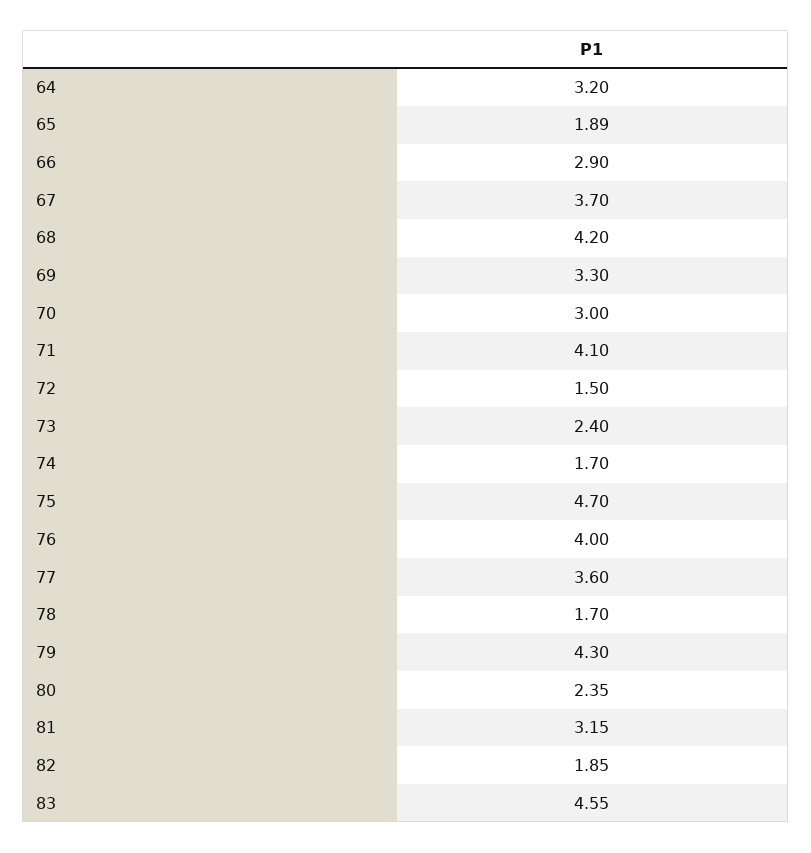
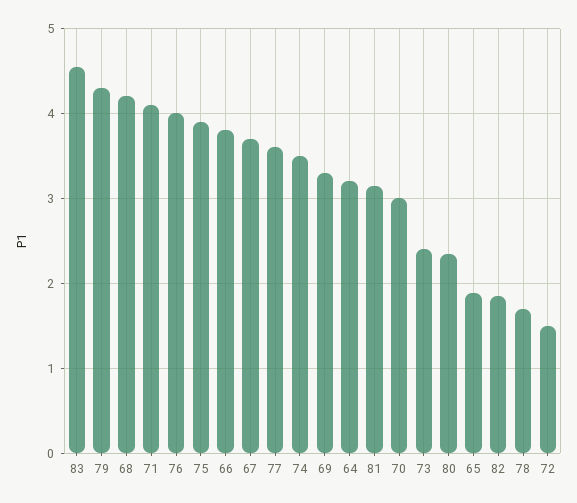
66: 2.9 -> 3.8
74: 1.7 -> 3.5
75: 4.7 -> 3.9

